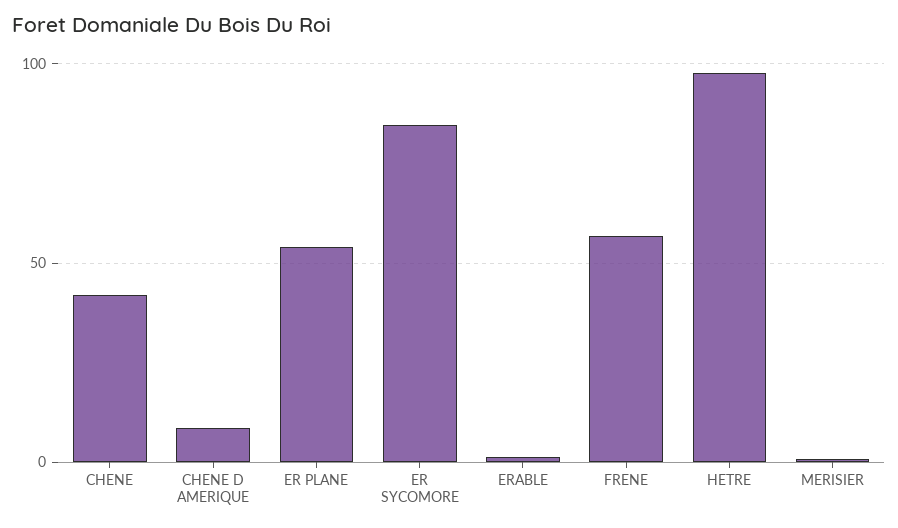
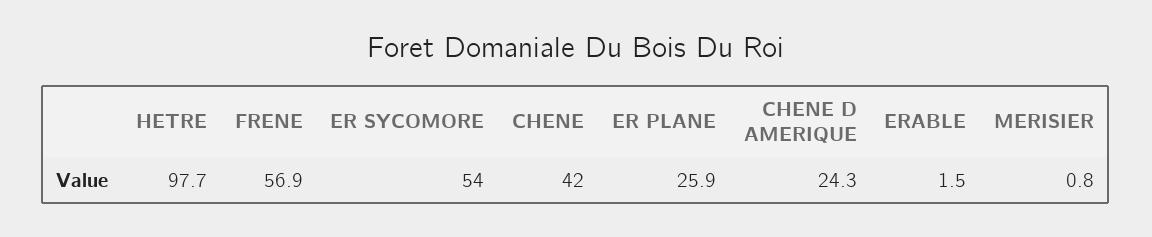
CHENE D AMERIQUE: 10 -> 24.3
ER PLANE: 55 -> 25.9
ER SYCOMORE: 85 -> 54

